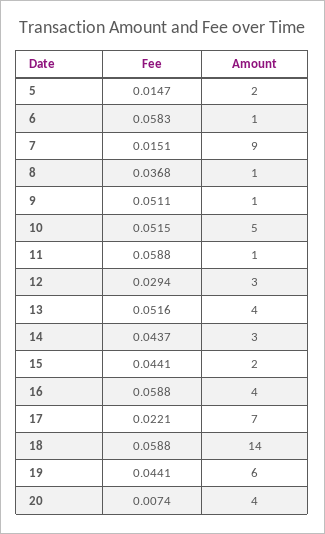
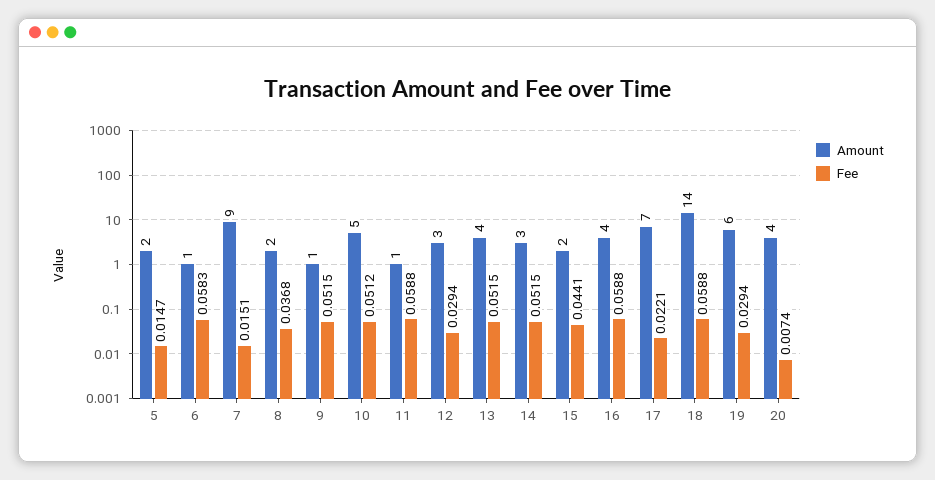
Amount, 8: 1 -> 2
Fee, 9: 0.0511 -> 0.0515
Fee, 10: 0.0515 -> 0.0512
Fee, 13: 0.0516 -> 0.0515
Fee, 14: 0.0437 -> 0.0515
Fee, 19: 0.0441 -> 0.0294

